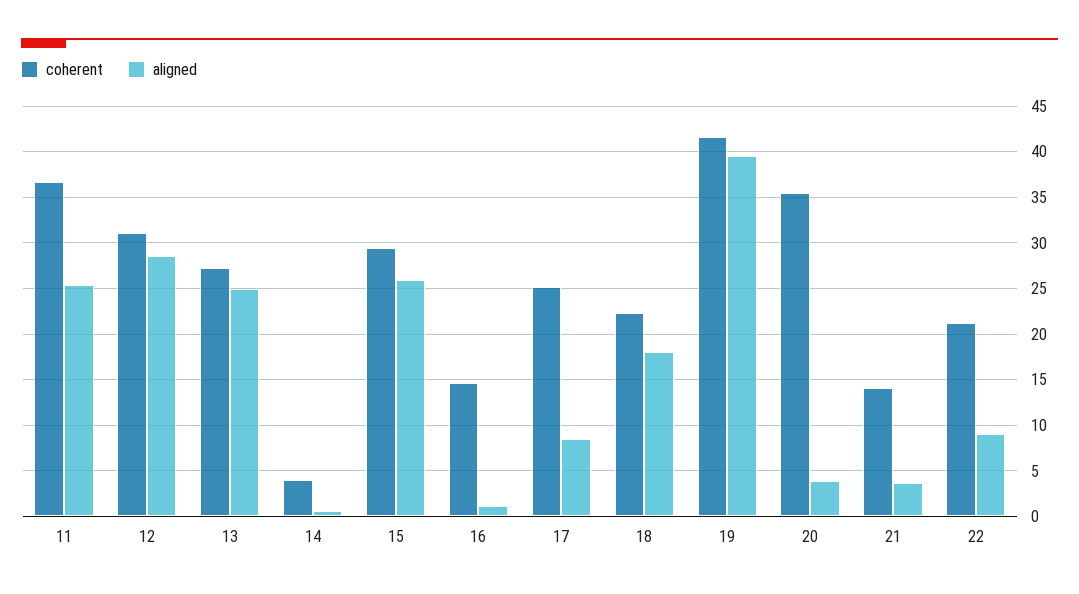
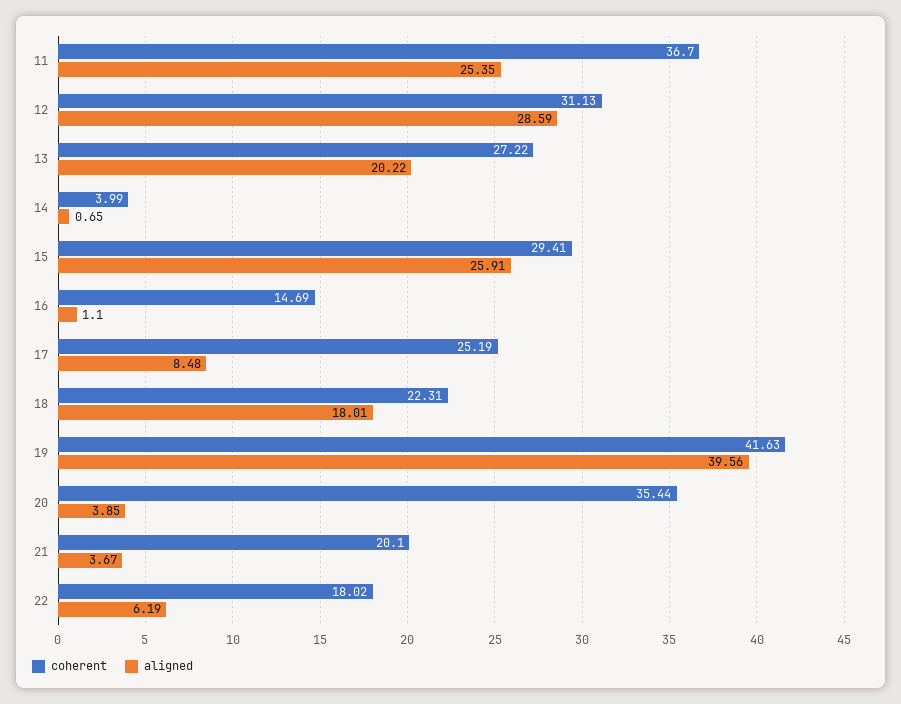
aligned, 13: 25 -> 20.22
coherent, 21: 14 -> 20.1
coherent, 22: 21 -> 18.02
aligned, 22: 9 -> 6.19

